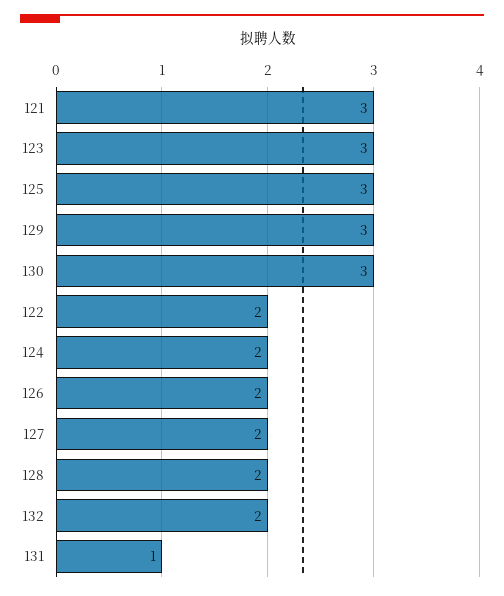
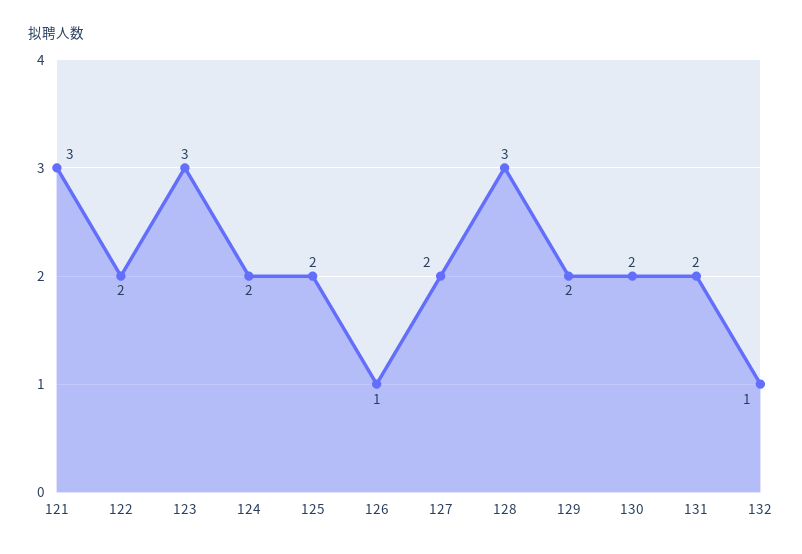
125: 3 -> 2
129: 3 -> 2
130: 3 -> 2
126: 2 -> 1
128: 2 -> 3
132: 2 -> 1
131: 1 -> 2

